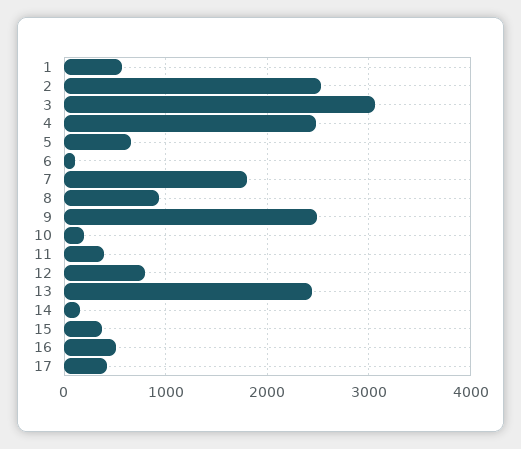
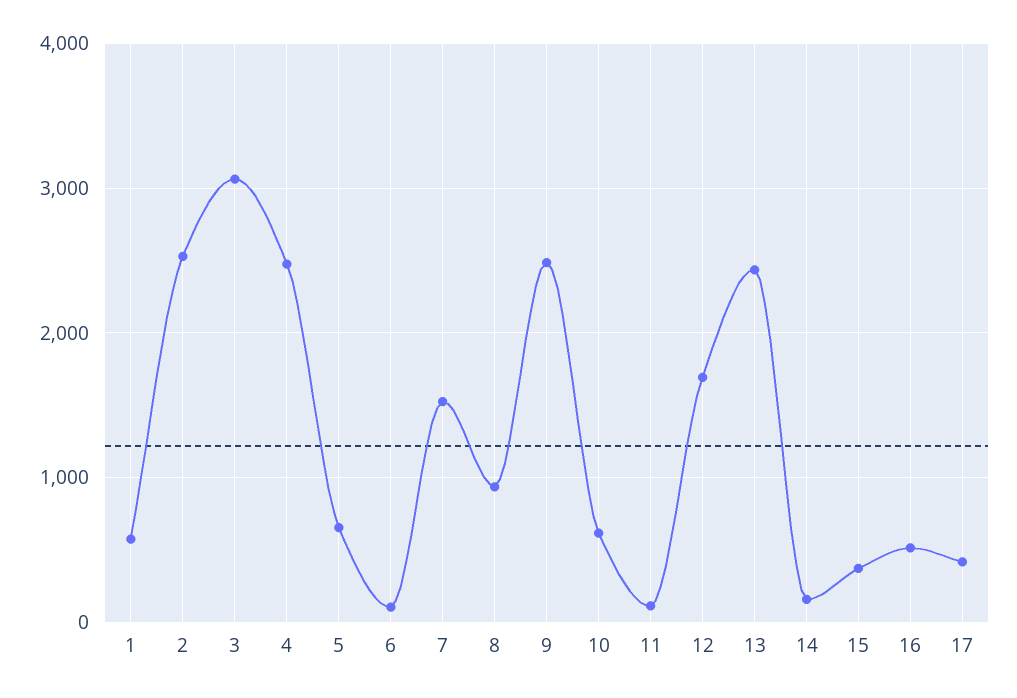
7: 1800 -> 1500
10: 200 -> 600
11: 400 -> 100
12: 800 -> 1700

